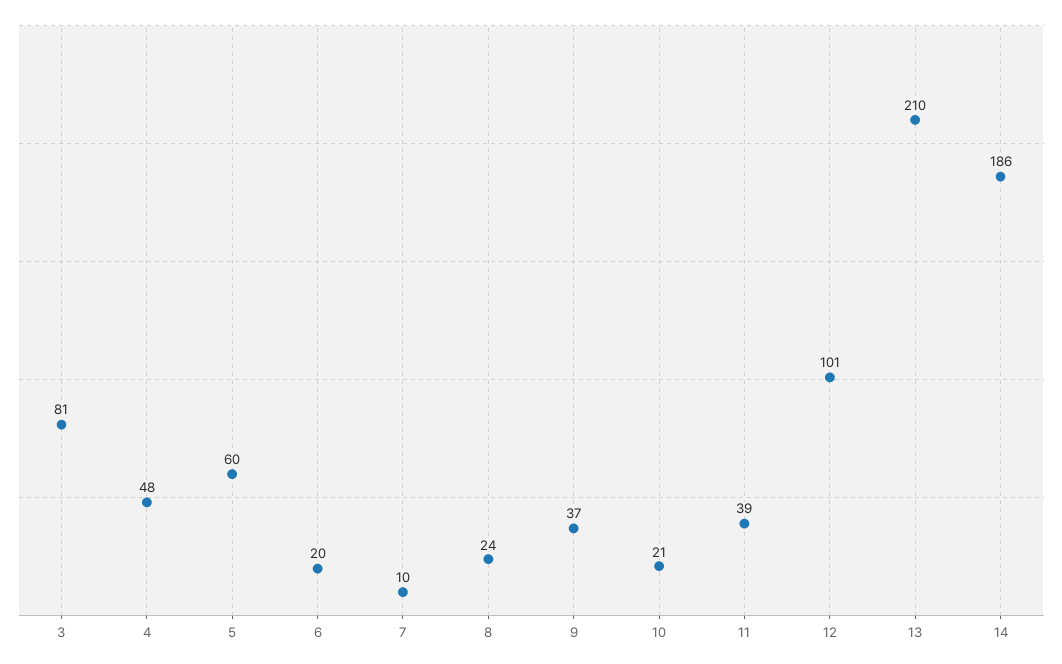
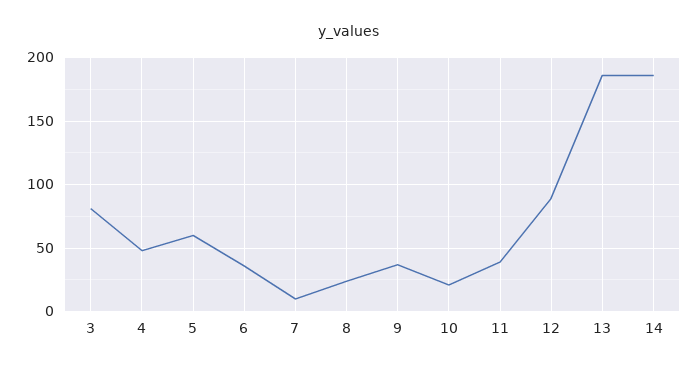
6: 20 -> 35
12: 101 -> 90
13: 210 -> 185

